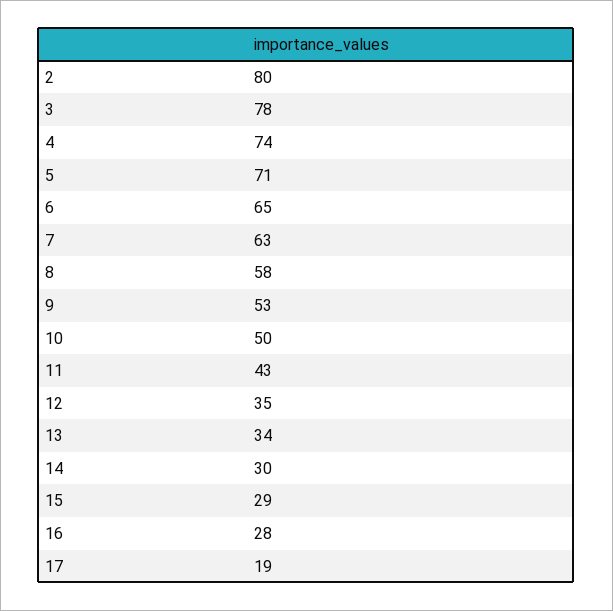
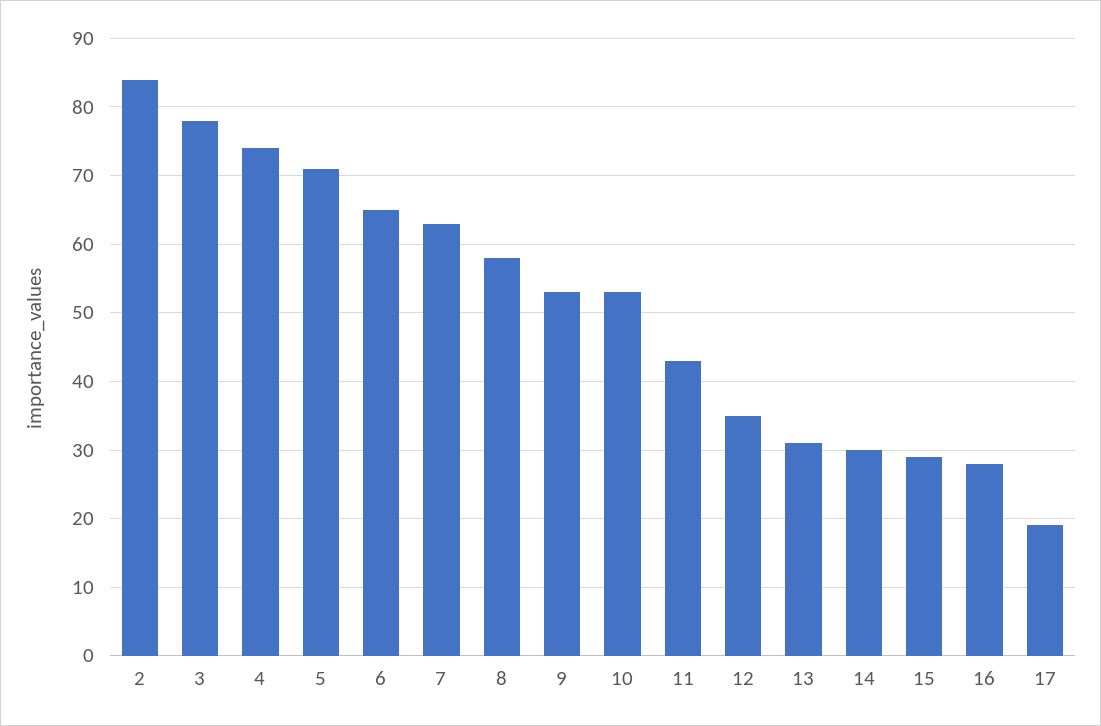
2: 80 -> 84
10: 50 -> 53
13: 34 -> 31

